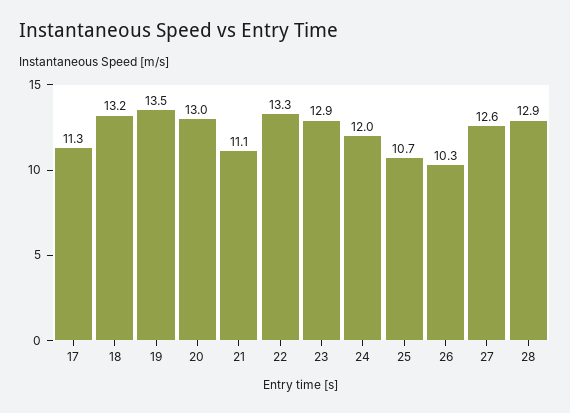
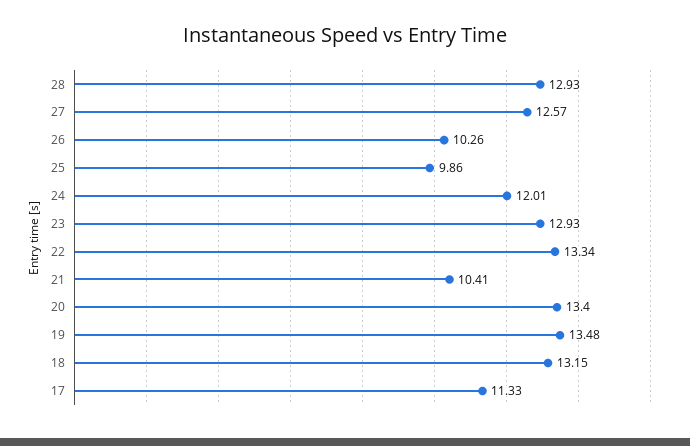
20: 13 -> 13.4
21: 11.1 -> 10.41
25: 10.7 -> 9.86

